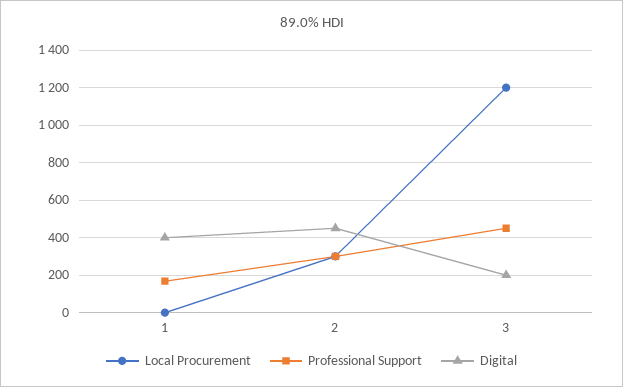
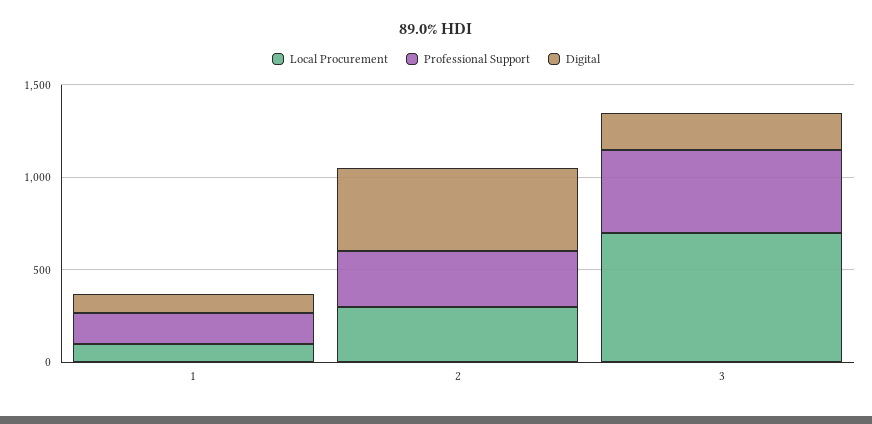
Local Procurement, 1: 0 -> 100
Digital, 1: 400 -> 100
Local Procurement, 3: 1200 -> 700

